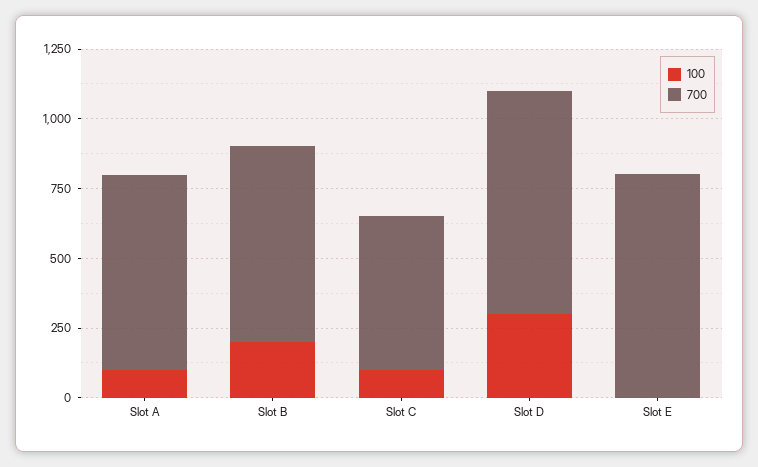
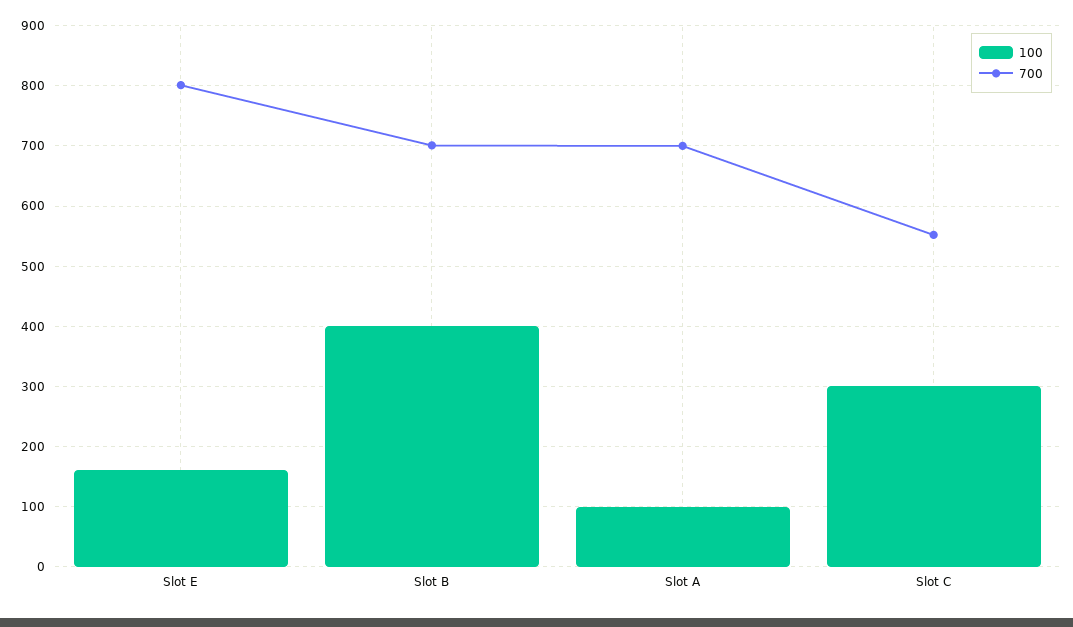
100, Slot B: 200 -> 400
100, Slot C: 100 -> 300
100, Slot D: 300 -> none
700, Slot D: 800 -> none
100, Slot E: 0 -> 160

